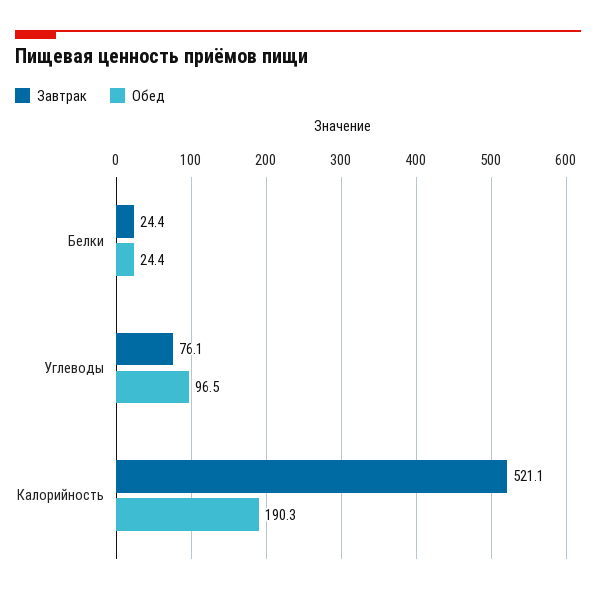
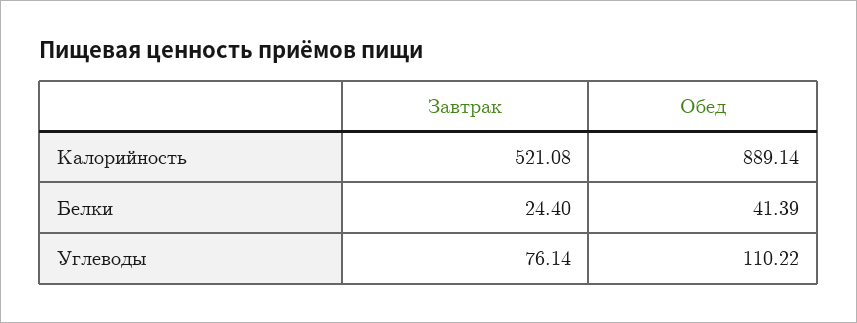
Обед, Белки: 24.4 -> 41.39
Обед, Углеводы: 96.5 -> 110.22
Обед, Калорийность: 190.3 -> 889.14

